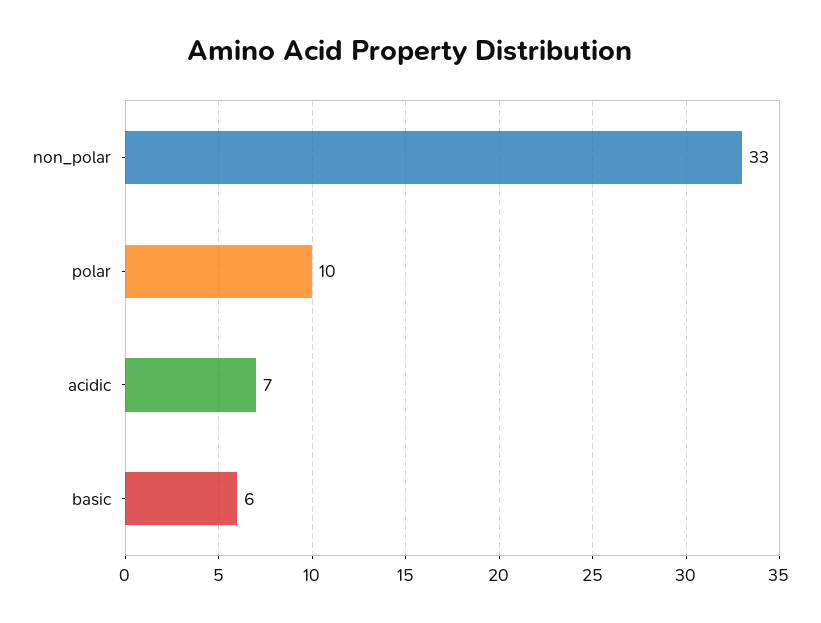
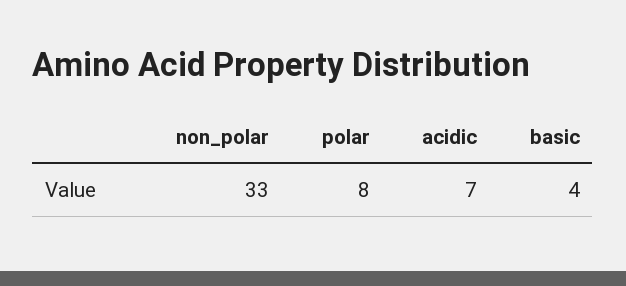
polar: 10 -> 8
basic: 6 -> 4

